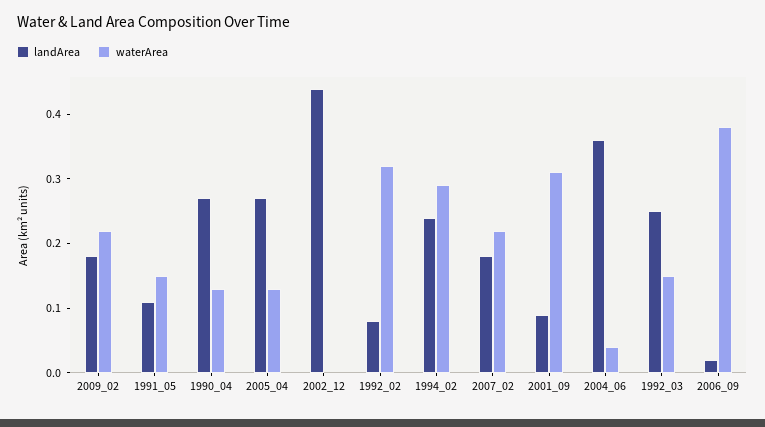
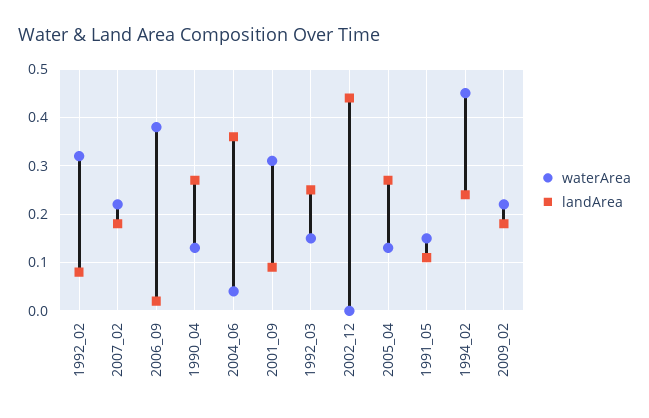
waterArea, 1994_02: 0.3 -> 0.45

